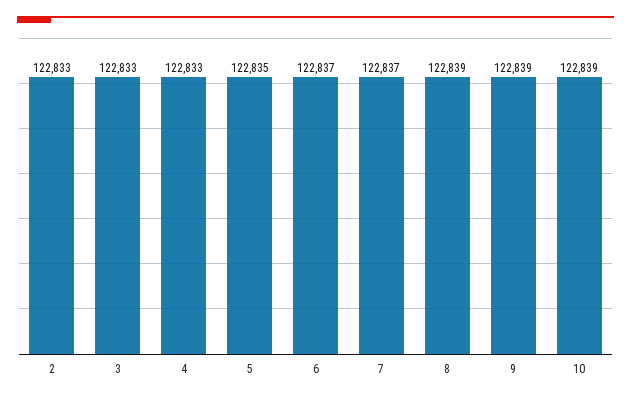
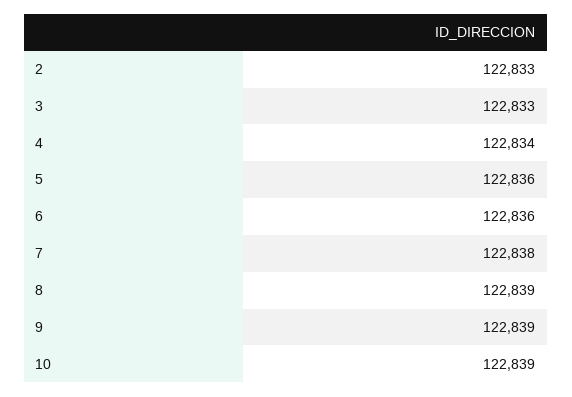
4: 122833 -> 122834
5: 122835 -> 122836
6: 122837 -> 122836
7: 122837 -> 122838

